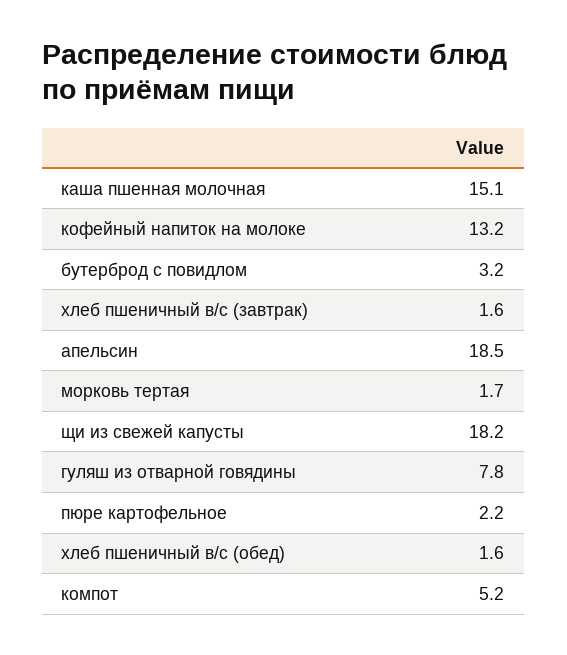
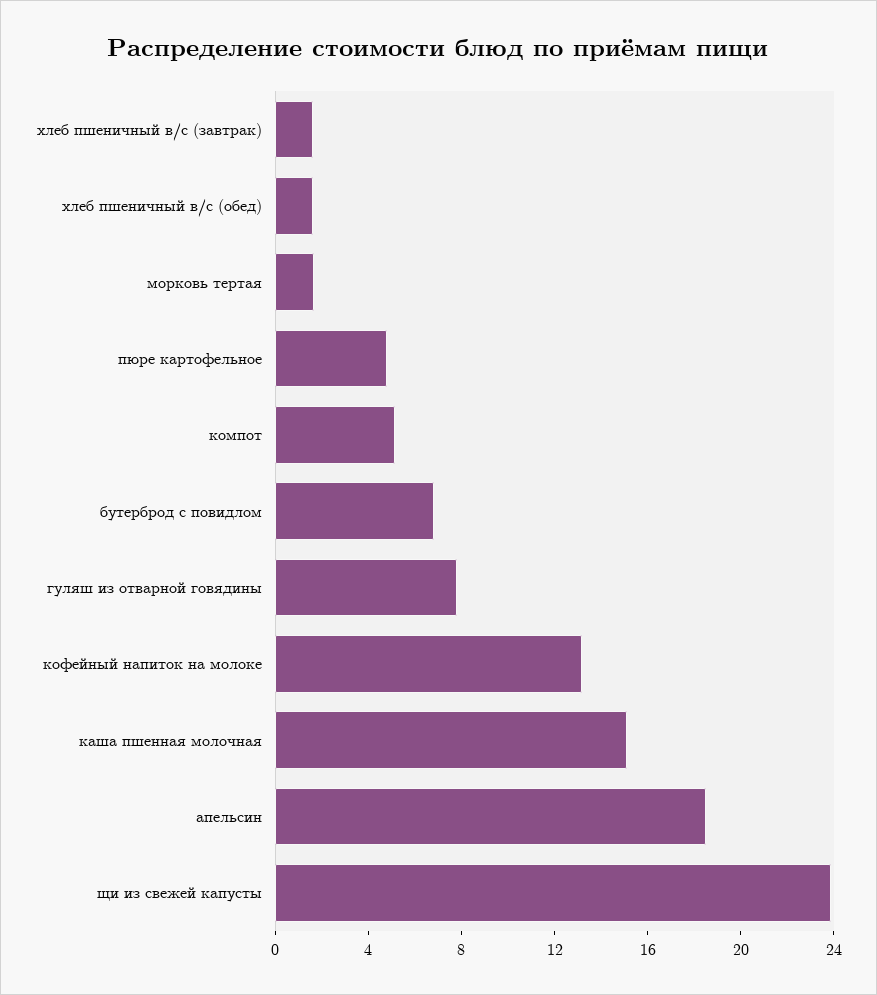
бутерброд с повидлом: 3.2 -> 7
щи из свежей капусты: 18.2 -> 24
пюре картофельное: 2.2 -> 5

